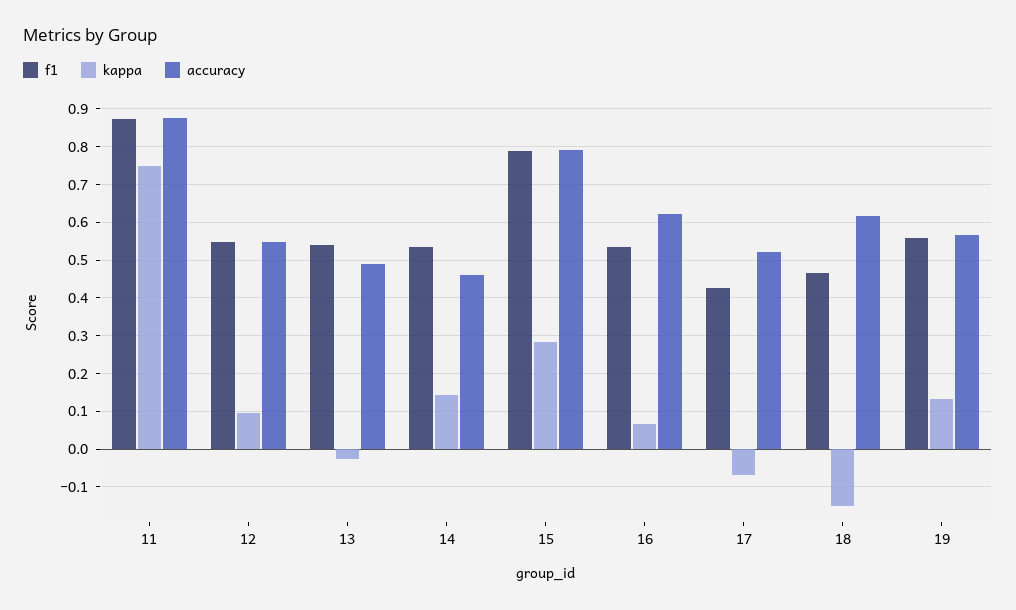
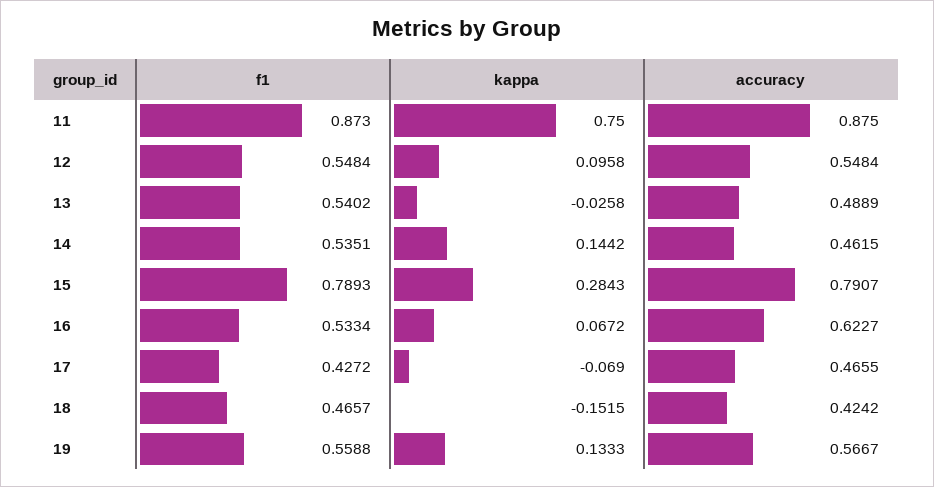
accuracy, 17: 0.52 -> 0.4655
accuracy, 18: 0.62 -> 0.4242

